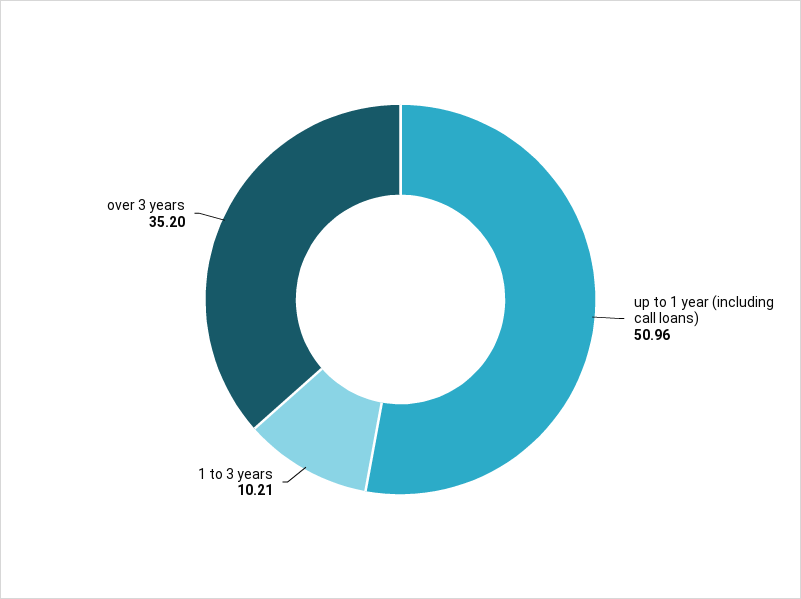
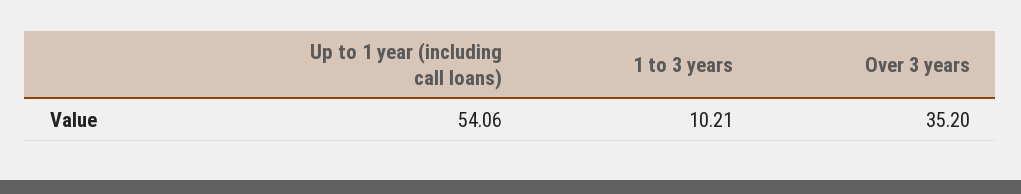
up to 1 year (including call loans): 50.96 -> 54.06

